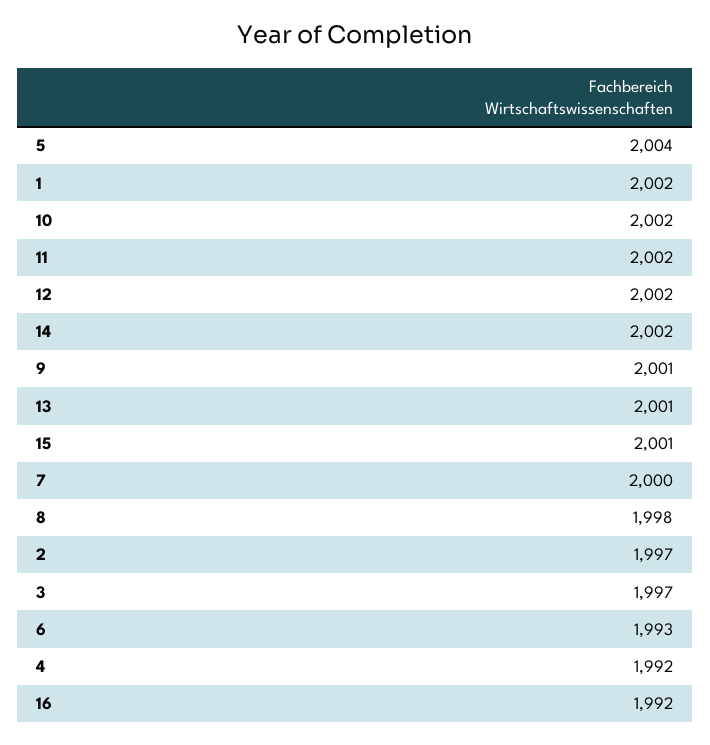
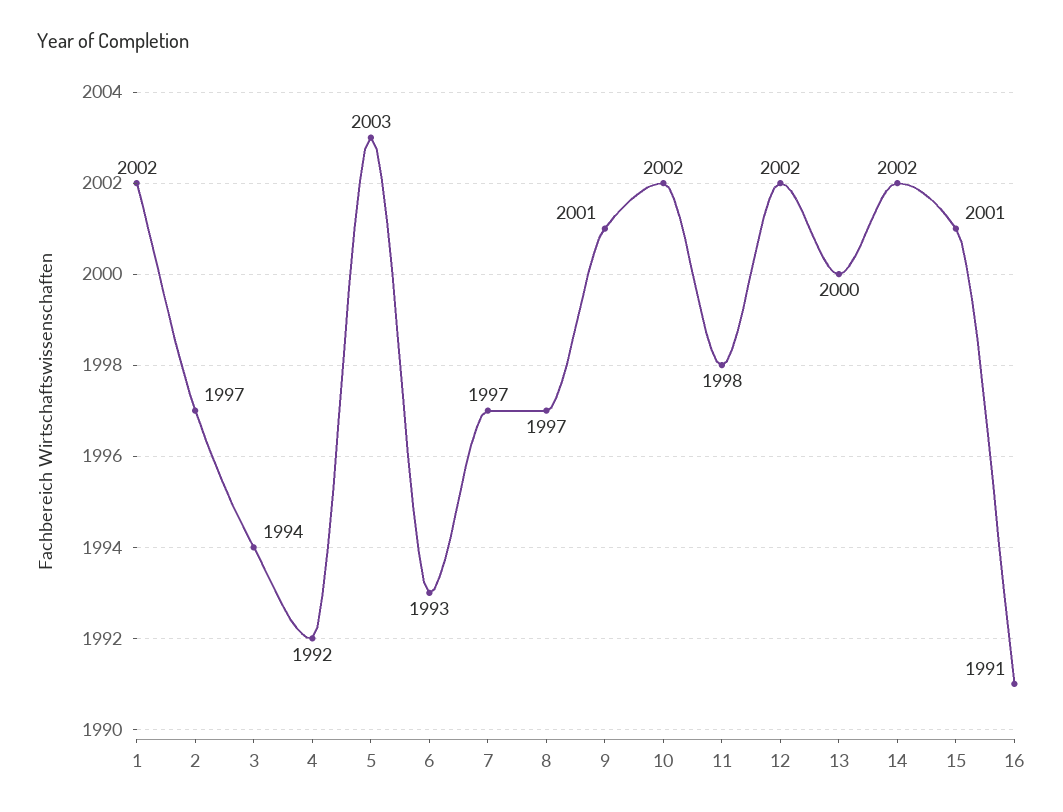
5: 2004 -> 2003
11: 2002 -> 1998
13: 2001 -> 2000
7: 2000 -> 1997
8: 1998 -> 1997
3: 1997 -> 1994
16: 1992 -> 1991

